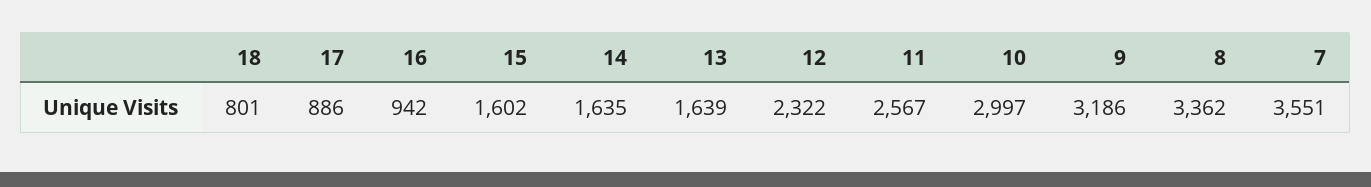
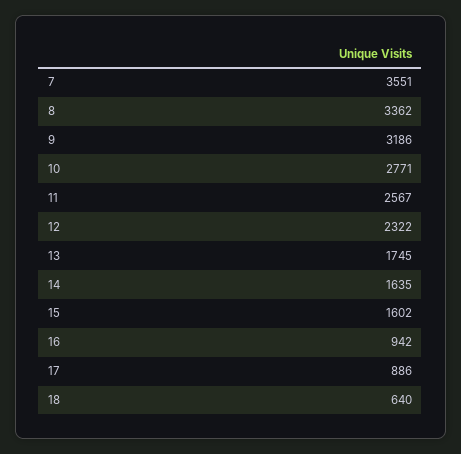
18: 801 -> 640
13: 1639 -> 1745
10: 2997 -> 2771

